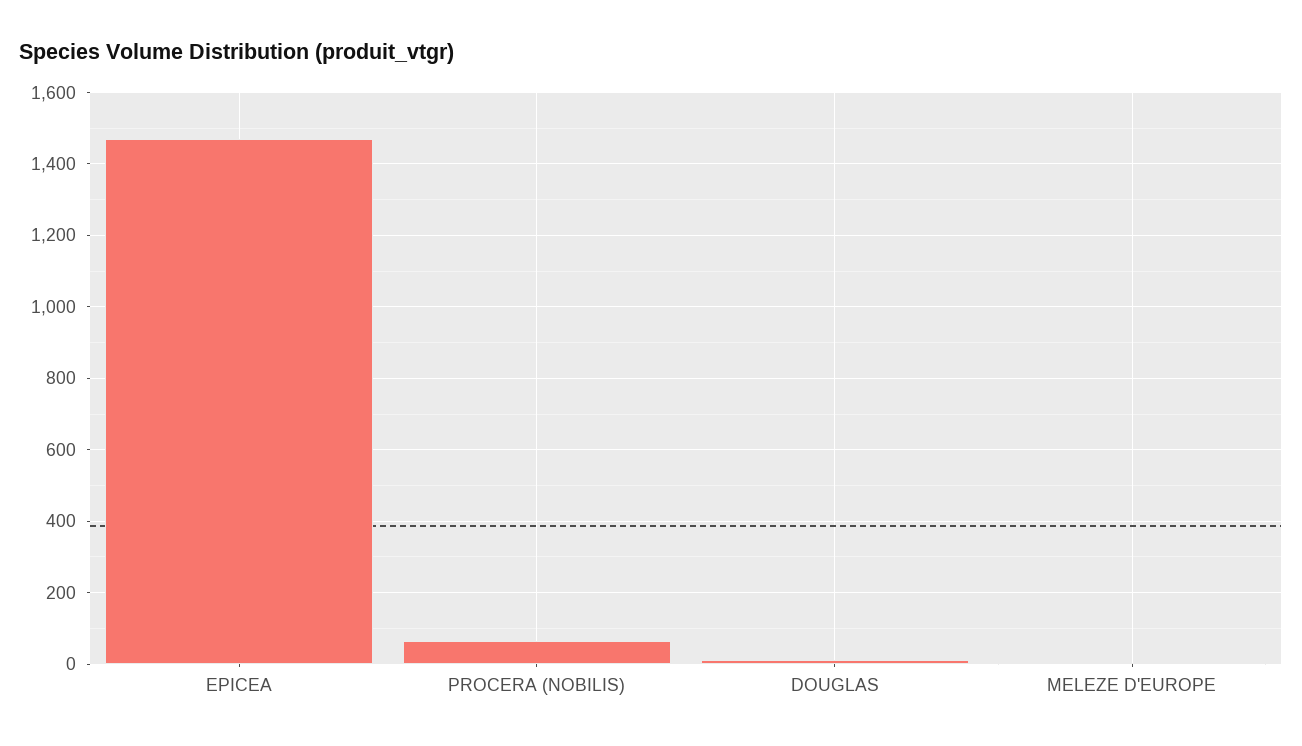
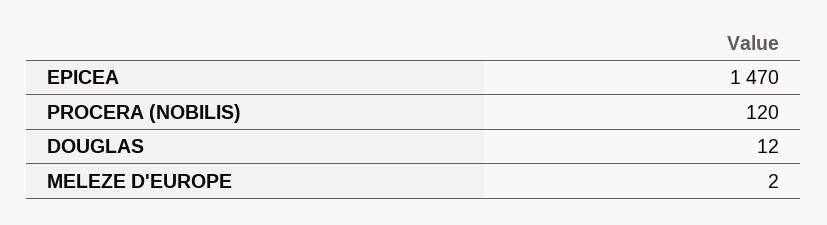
PROCERA (NOBILIS): 60 -> 120

